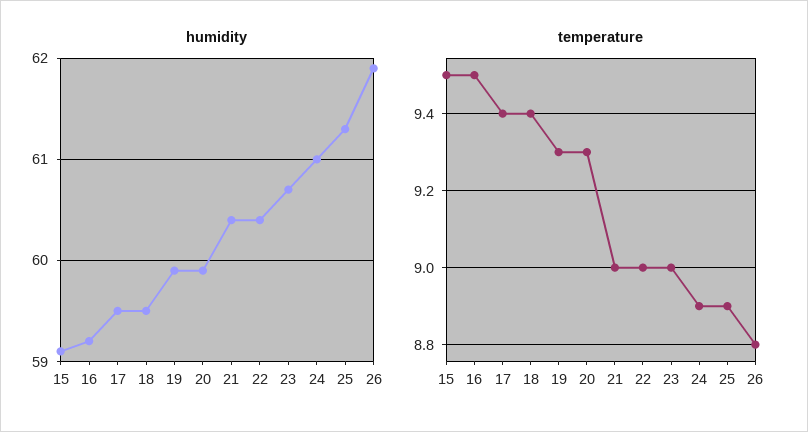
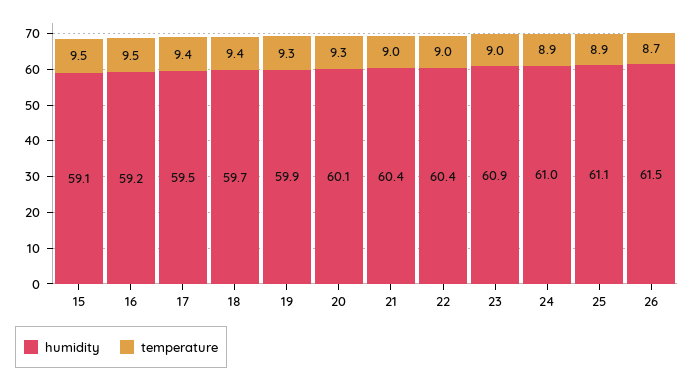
humidity, 18: 59.5 -> 59.7
humidity, 20: 59.9 -> 60.1
humidity, 23: 60.7 -> 60.9
humidity, 25: 61.3 -> 61.1
humidity, 26: 61.9 -> 61.5
temperature, 26: 8.8 -> 8.7

